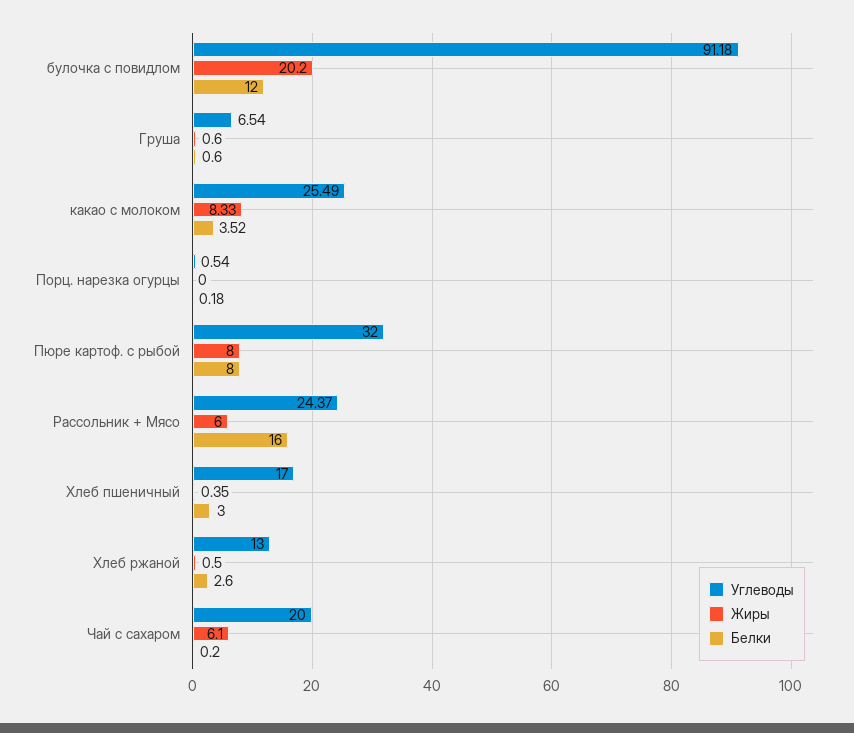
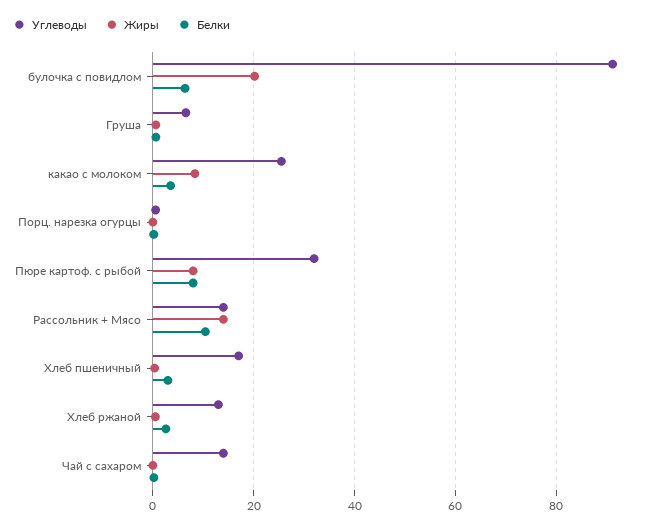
Белки, булочка с повидлом: 12 -> 6
Углеводы, Рассольник + Мясо: 24.37 -> 14
Жиры, Рассольник + Мясо: 6 -> 14
Белки, Рассольник + Мясо: 16 -> 10
Углеводы, Чай с сахаром: 20 -> 14
Жиры, Чай с сахаром: 6.1 -> 0

